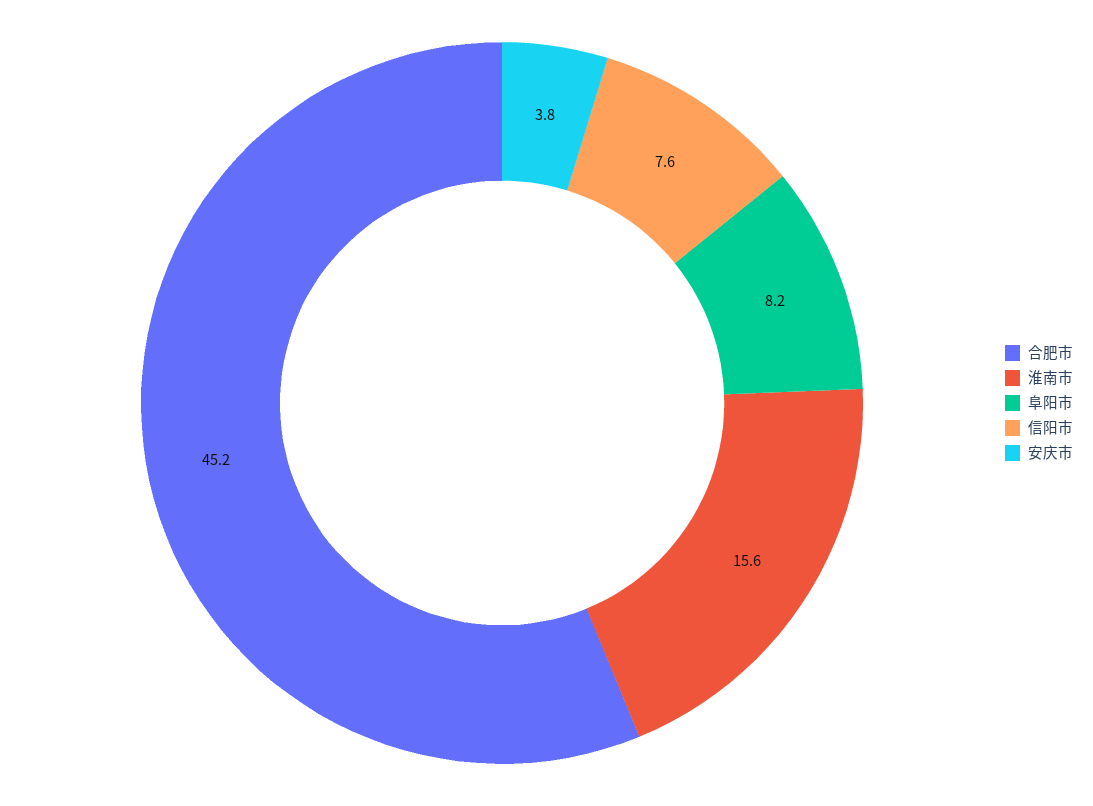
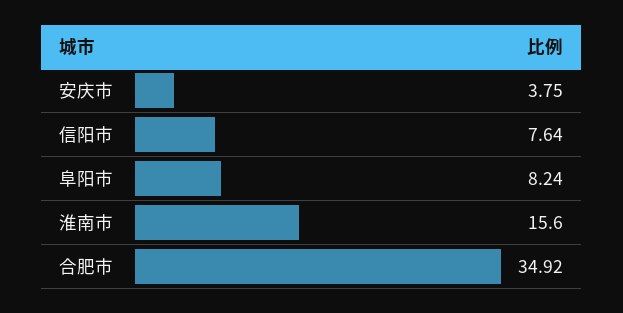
合肥市: 45.2 -> 34.92

